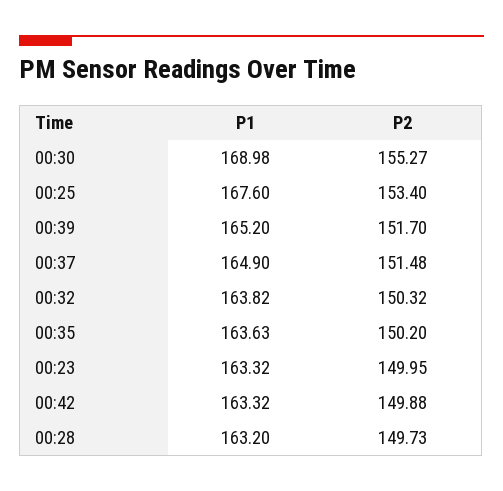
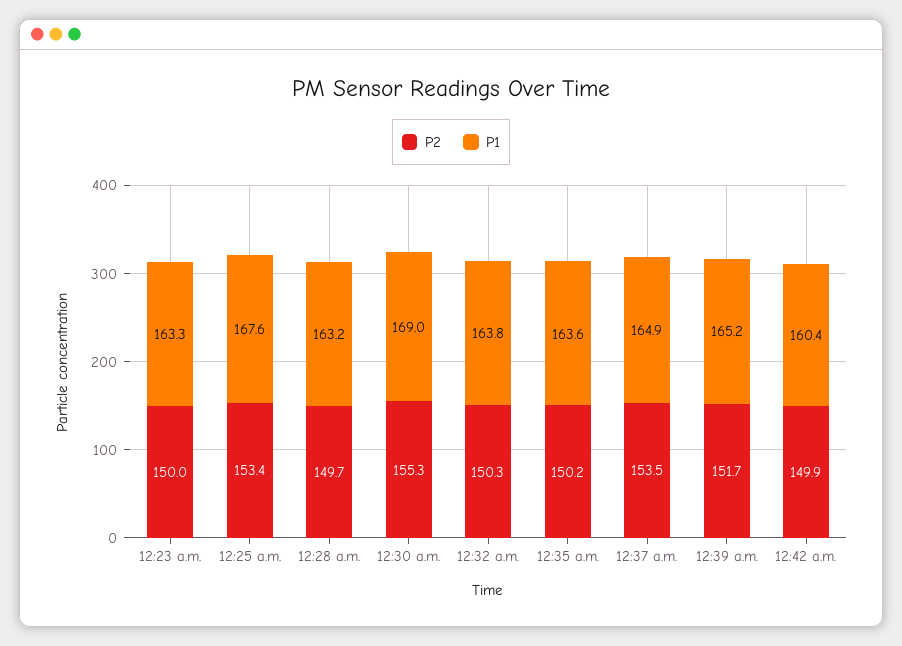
P2, 00:37: 151.48 -> 153.5
P1, 00:42: 163.32 -> 160.4

